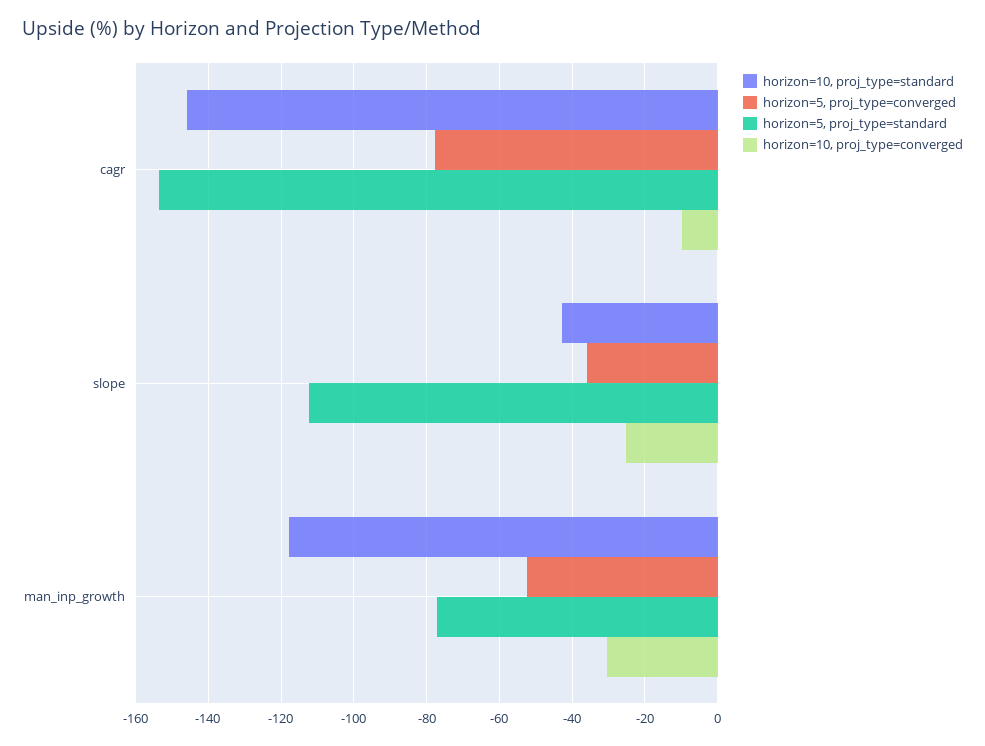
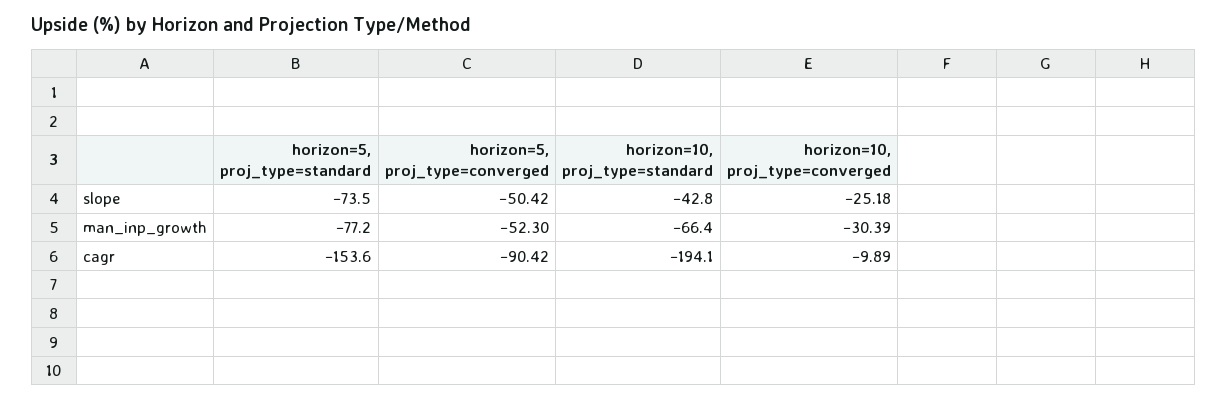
horizon=10, proj_type=standard, cagr: -146 -> -194.1
horizon=5, proj_type=converged, cagr: -78 -> -90.42
horizon=5, proj_type=converged, slope: -36 -> -50.42
horizon=5, proj_type=standard, slope: -112 -> -73.5
horizon=10, proj_type=standard, man_inp_growth: -118 -> -66.4

